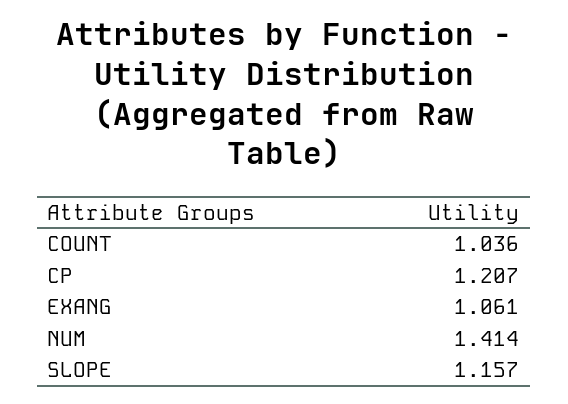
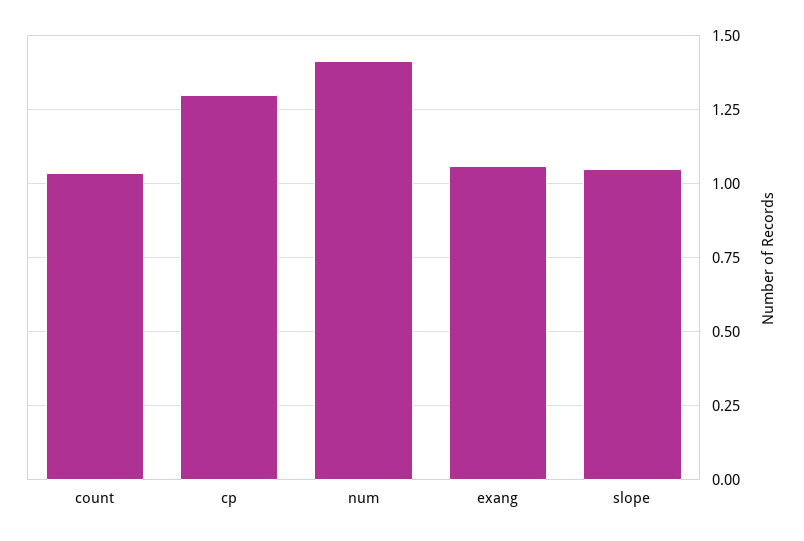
CP: 1.207 -> 1.3
SLOPE: 1.157 -> 1.05

